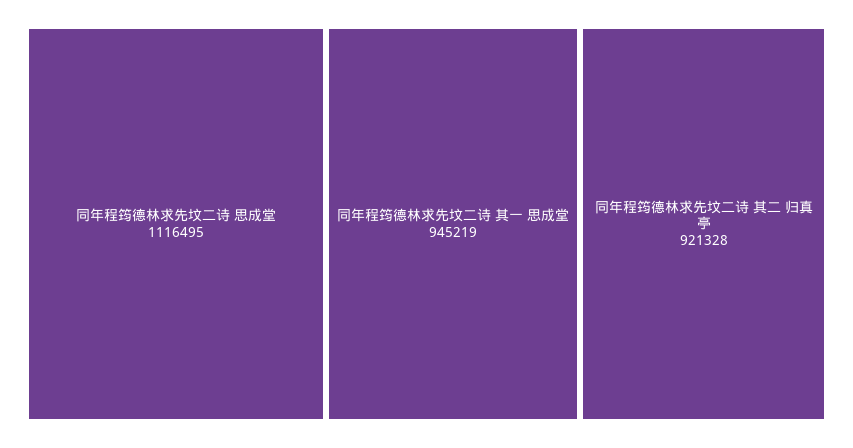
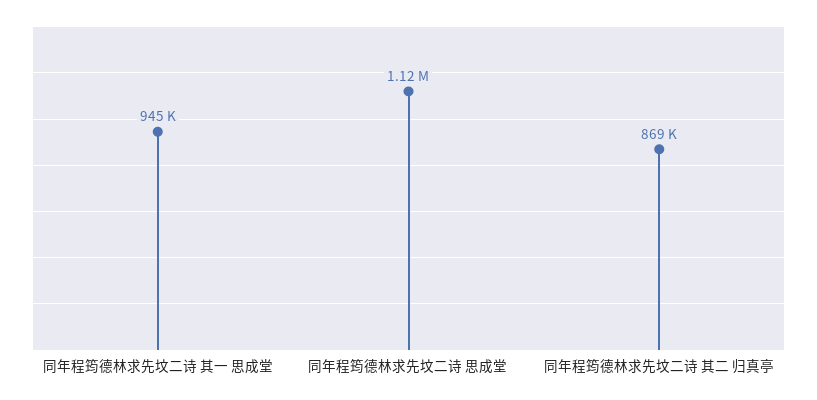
同年程筠德林求先坟二诗 其二 归真亭: 921328 -> 869000

